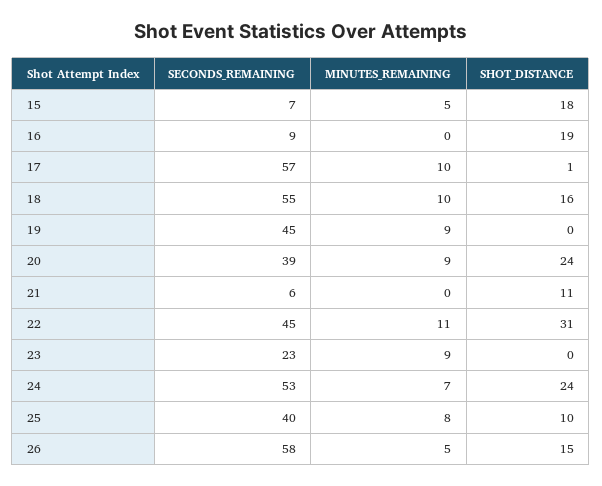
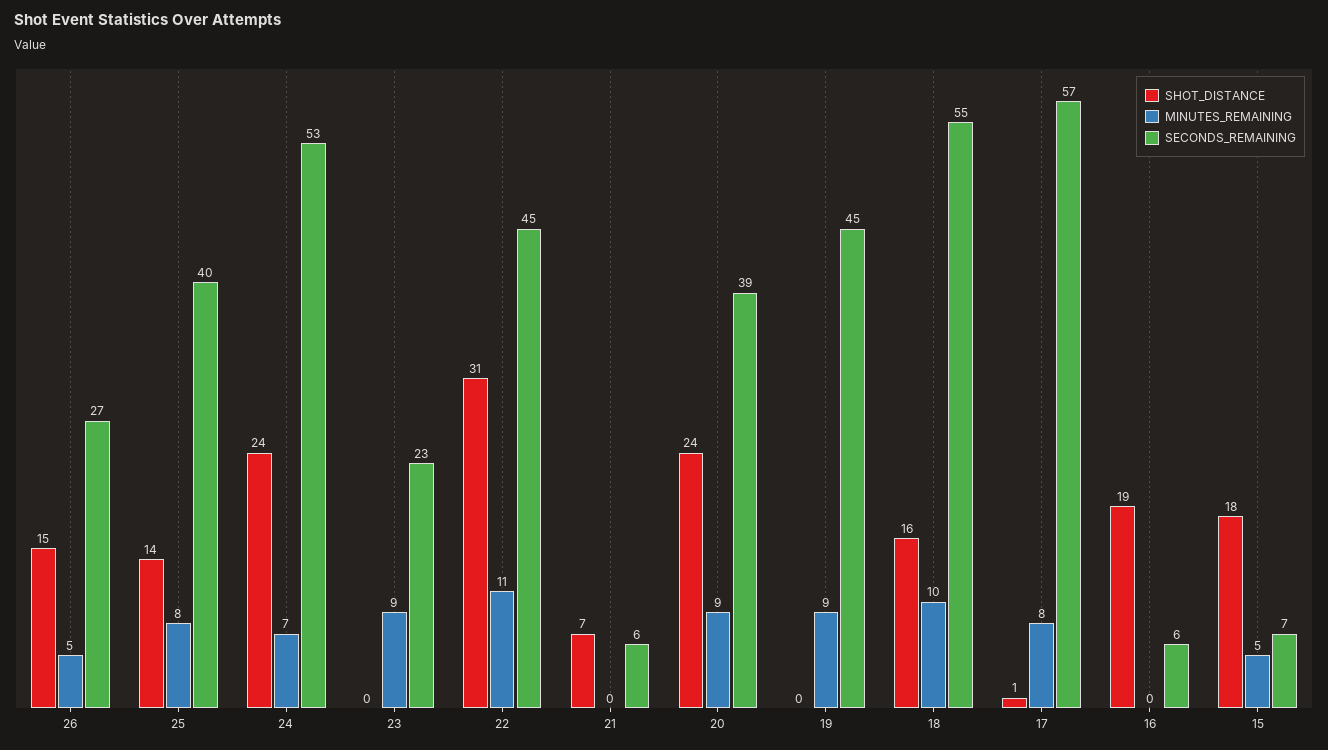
SECONDS_REMAINING, 16: 9 -> 6
MINUTES_REMAINING, 17: 10 -> 8
SHOT_DISTANCE, 21: 11 -> 7
SHOT_DISTANCE, 25: 10 -> 14
SECONDS_REMAINING, 26: 58 -> 27

